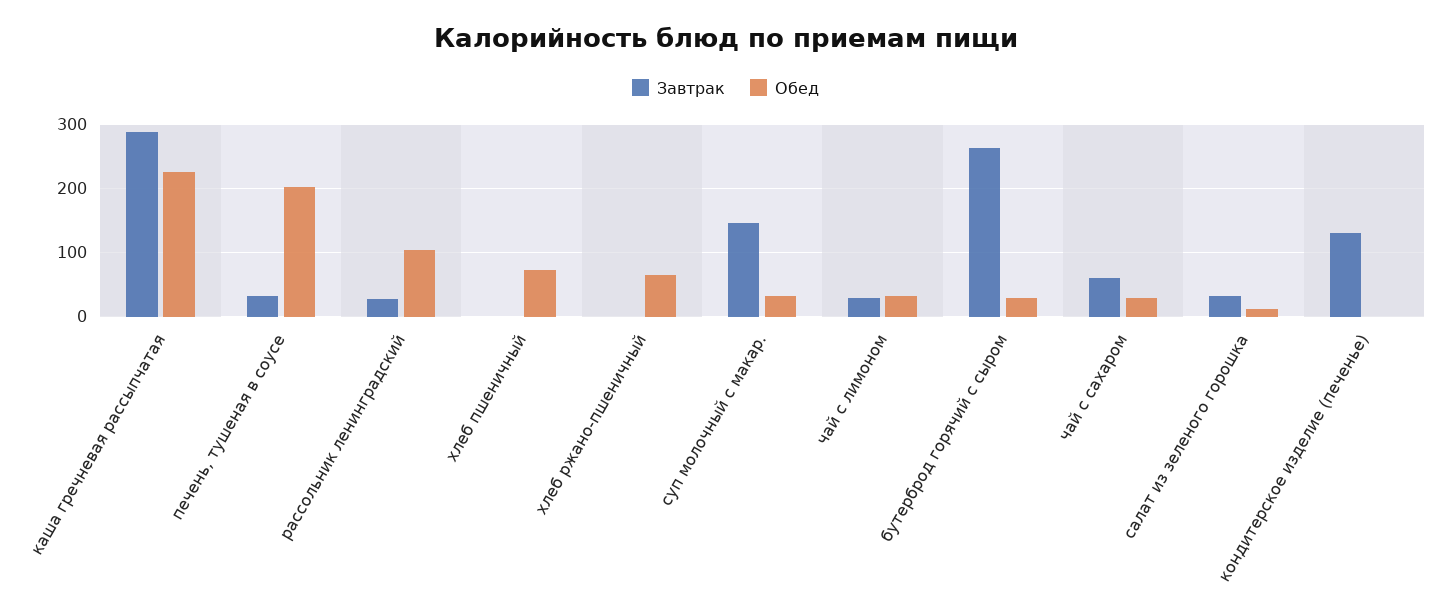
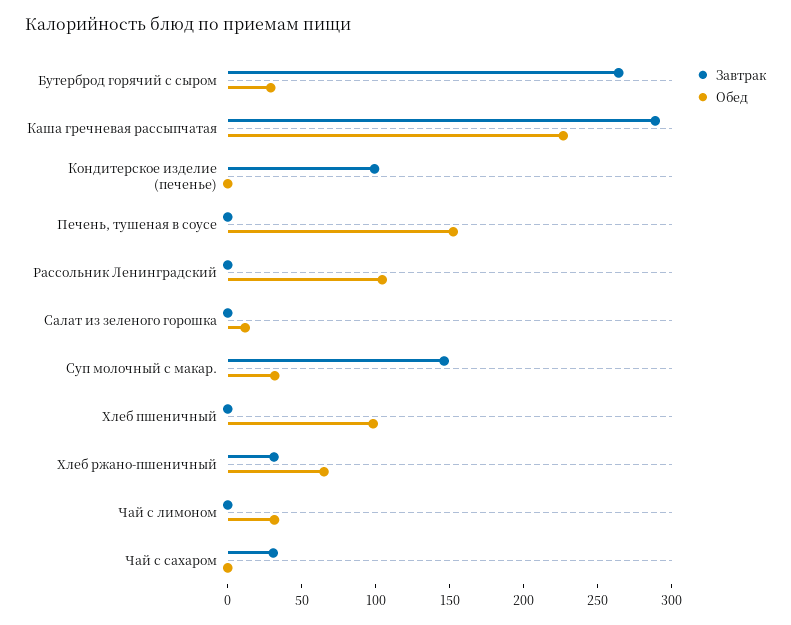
Завтрак, печень, тушеная в соусе: 30 -> 0
Обед, печень, тушеная в соусе: 200 -> 150
Завтрак, рассольник ленинградский: 30 -> 0
Обед, хлеб пшеничный: 70 -> 100
Завтрак, хлеб ржано-пшеничный: 0 -> 30
Завтрак, чай с лимоном: 30 -> 0
Завтрак, чай с сахаром: 60 -> 30
Обед, чай с сахаром: 30 -> 0
Завтрак, салат из зеленого горошка: 30 -> 0
Завтрак, кондитерское изделие (печенье): 130 -> 100

